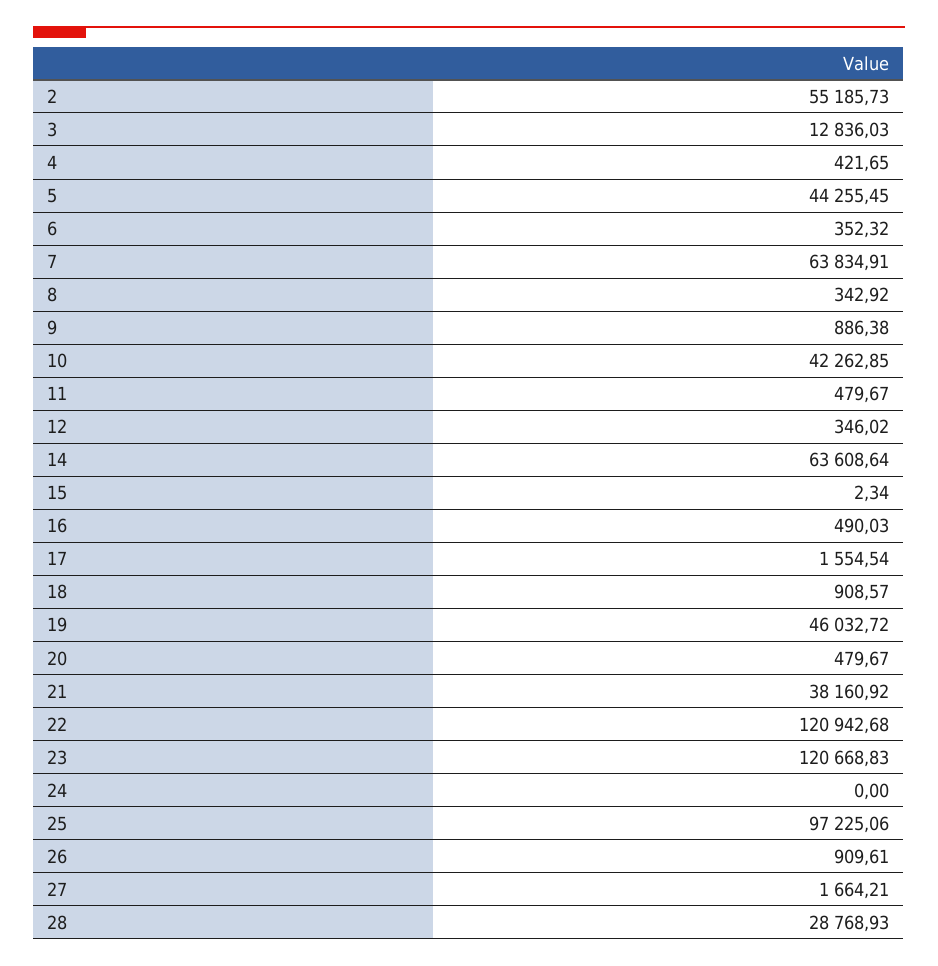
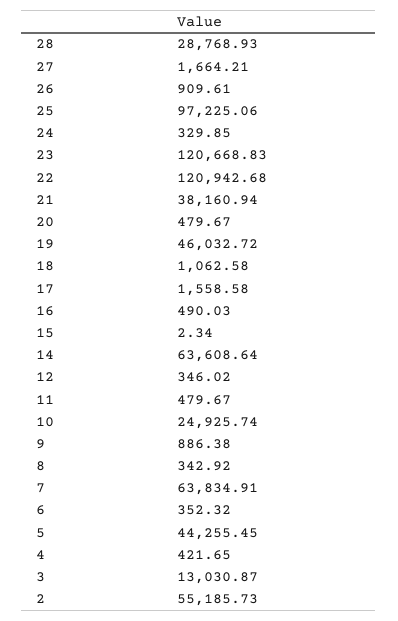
3: 12836.03 -> 13030.87
10: 42262.85 -> 24925.74
17: 1554.54 -> 1558.58
18: 908.57 -> 1062.58
21: 38160.92 -> 38160.94
24: 0 -> 329.85

